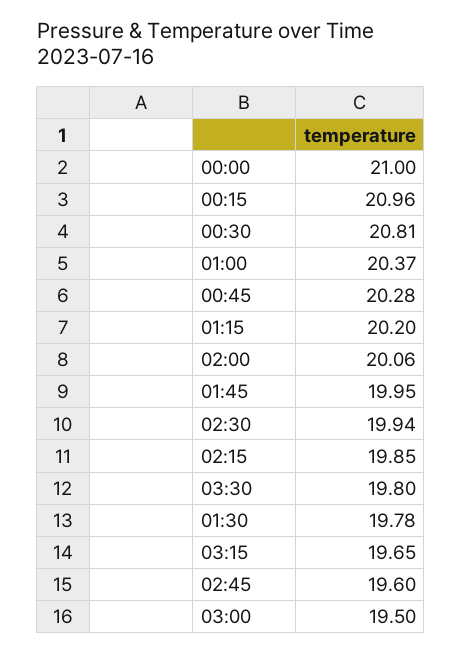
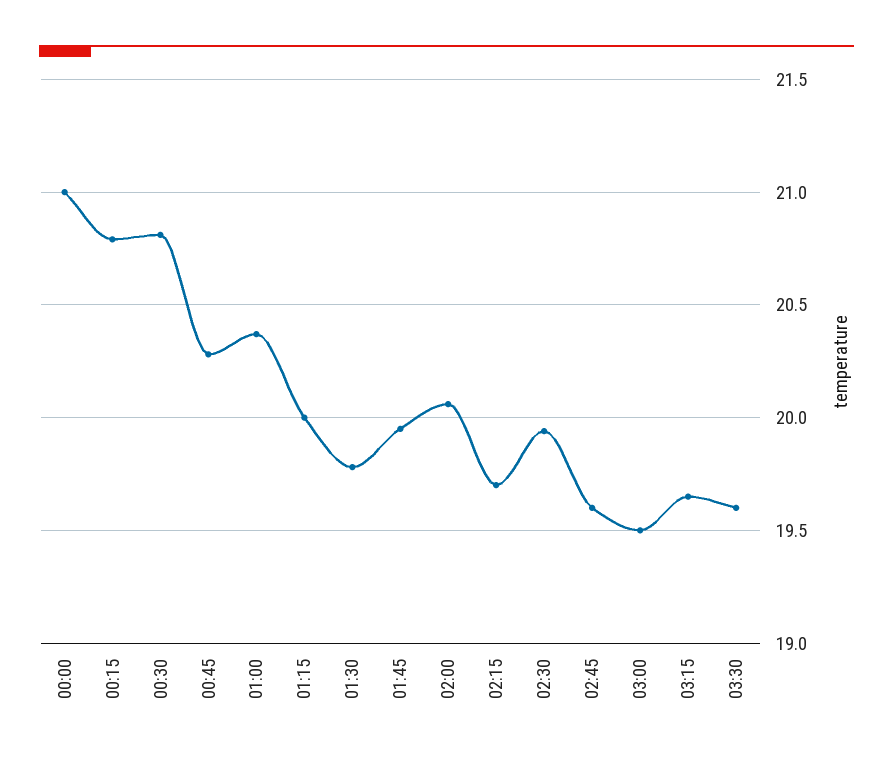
00:15: 20.96 -> 20.8
01:15: 20.2 -> 20
02:15: 19.85 -> 19.7
03:30: 19.8 -> 19.6

